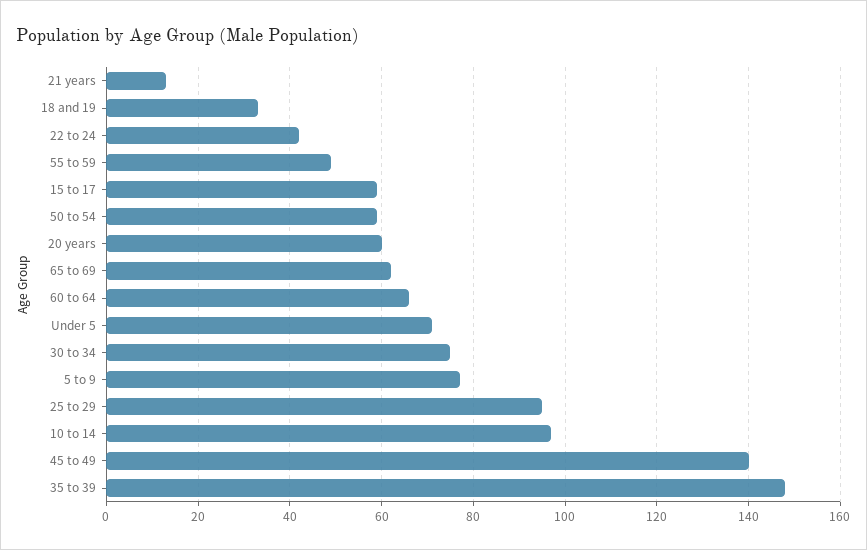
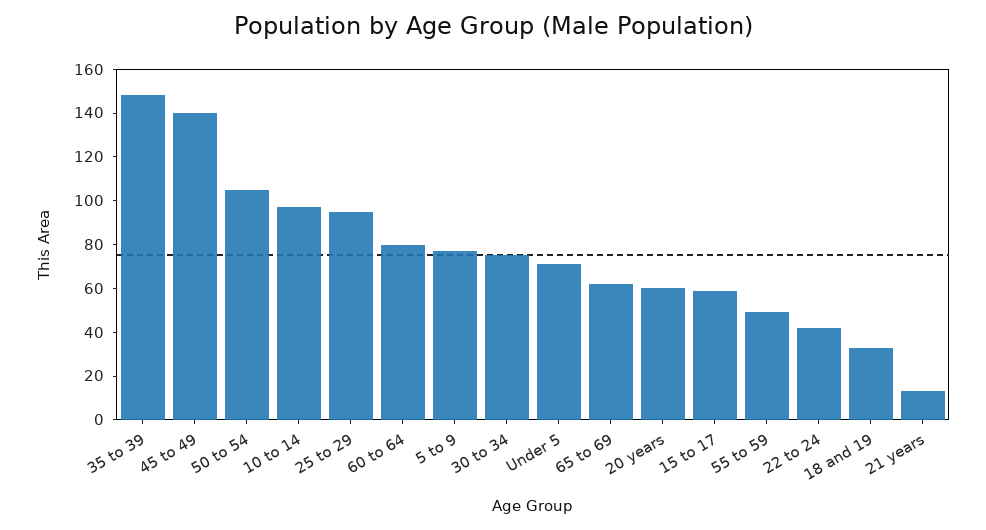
50 to 54: 60 -> 105
60 to 64: 65 -> 80

